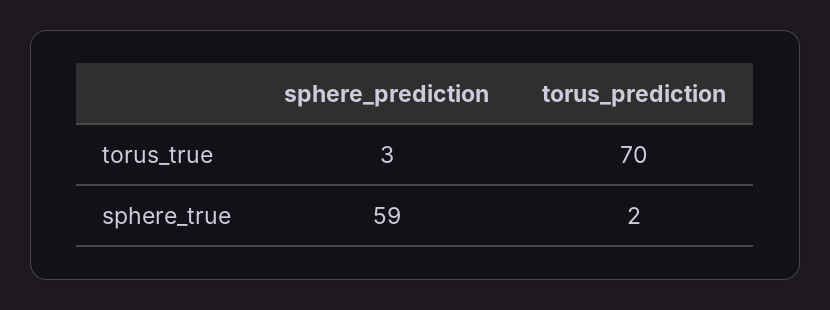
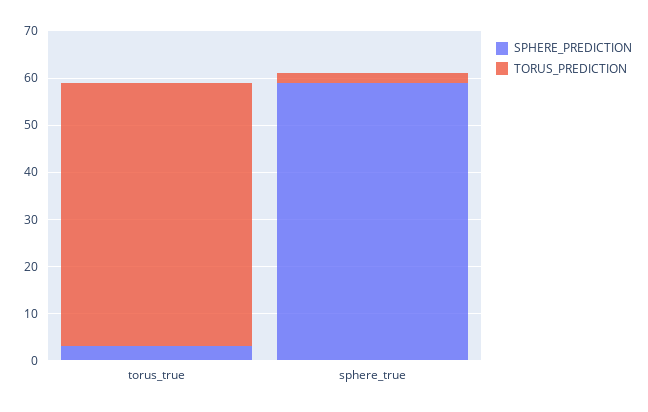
torus_prediction, torus_true: 70 -> 55

